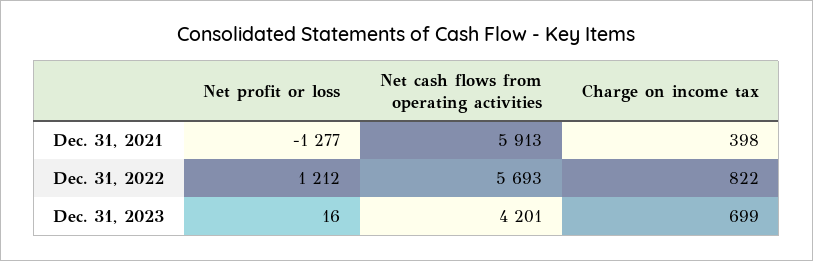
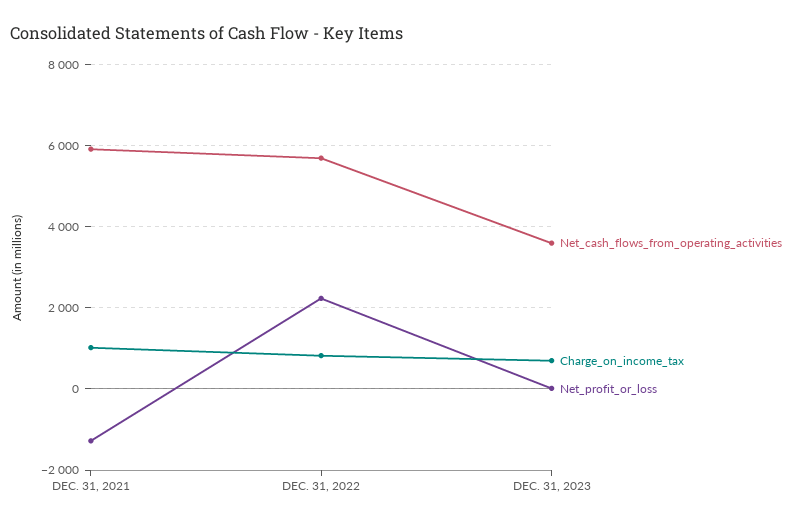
Charge on income tax, Dec. 31, 2021: 398 -> 1000
Net profit or loss, Dec. 31, 2022: 1212 -> 2200
Net cash flows from operating activities, Dec. 31, 2023: 4201 -> 3600

